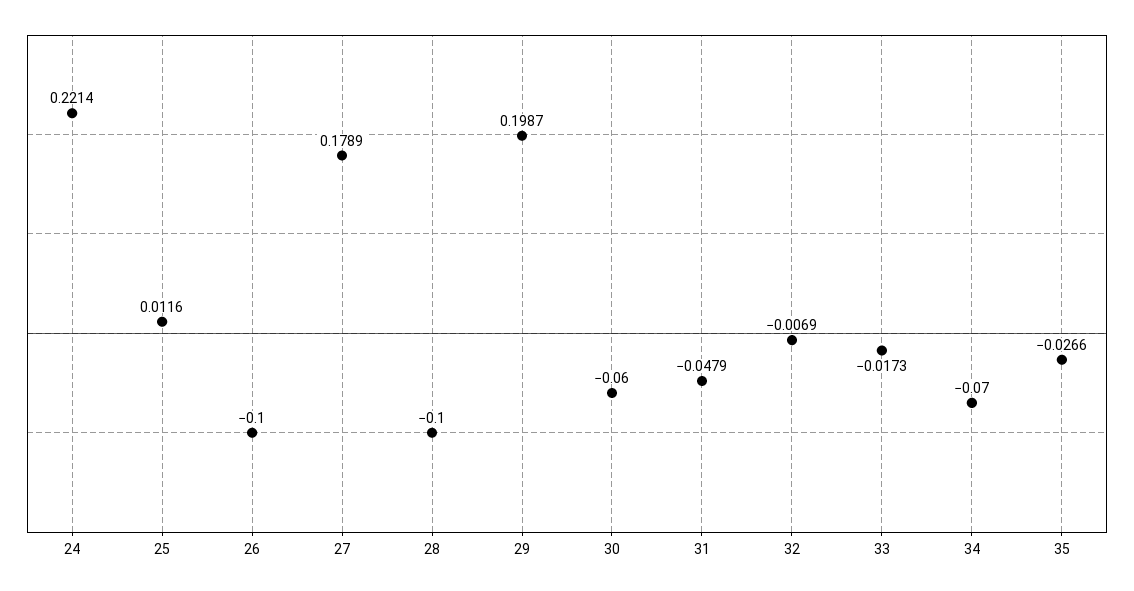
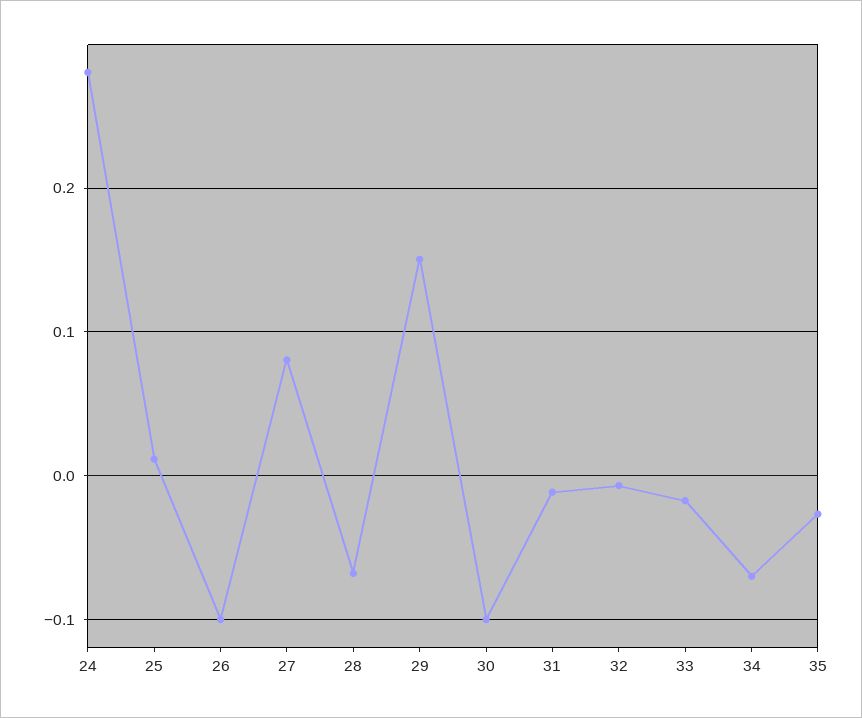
24: 0.2214 -> 0.28
27: 0.1789 -> 0.08
28: -0.1 -> -0.07
29: 0.1987 -> 0.15
30: -0.06 -> -0.1
31: -0.0479 -> -0.01

